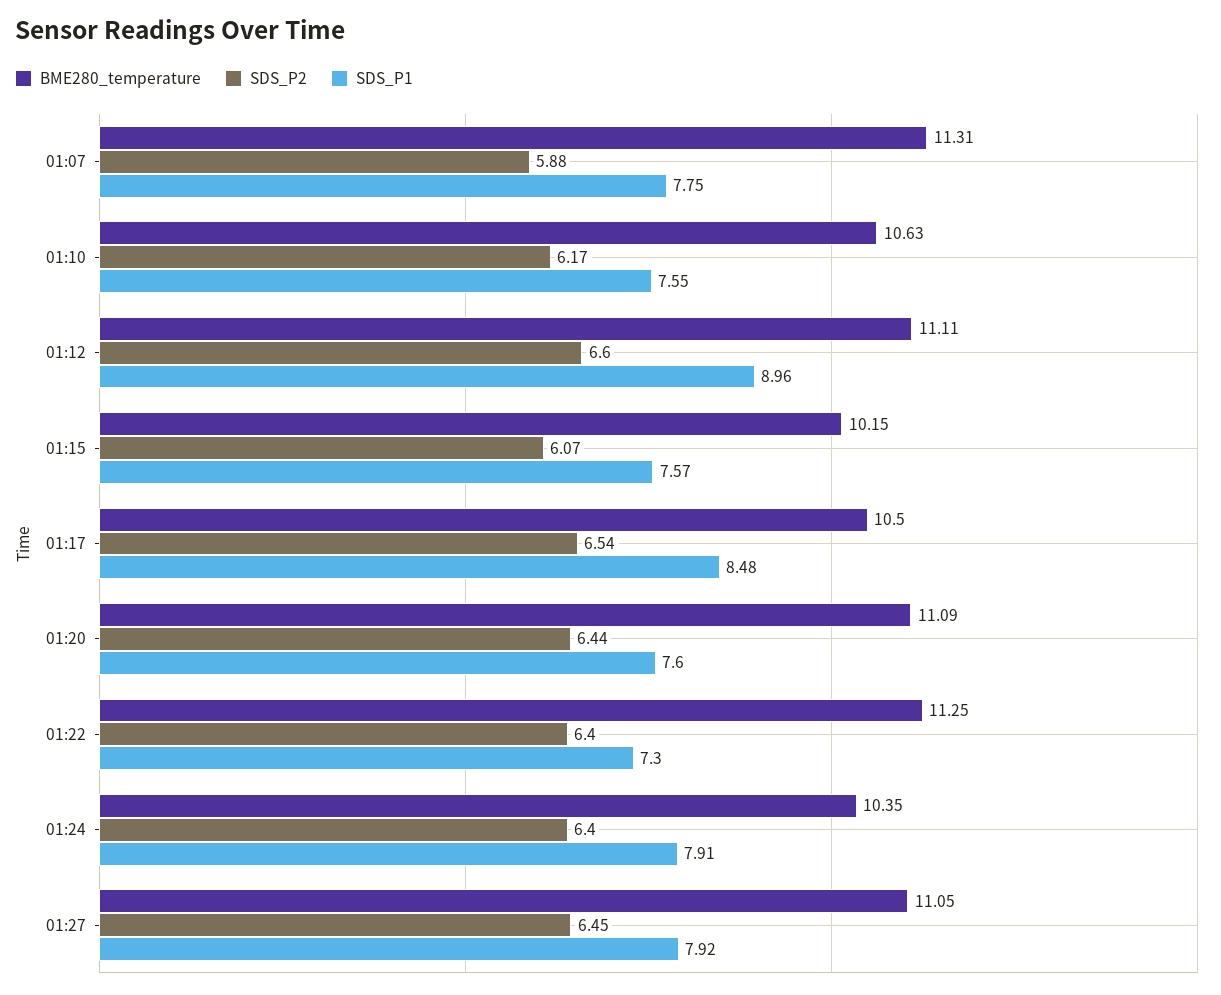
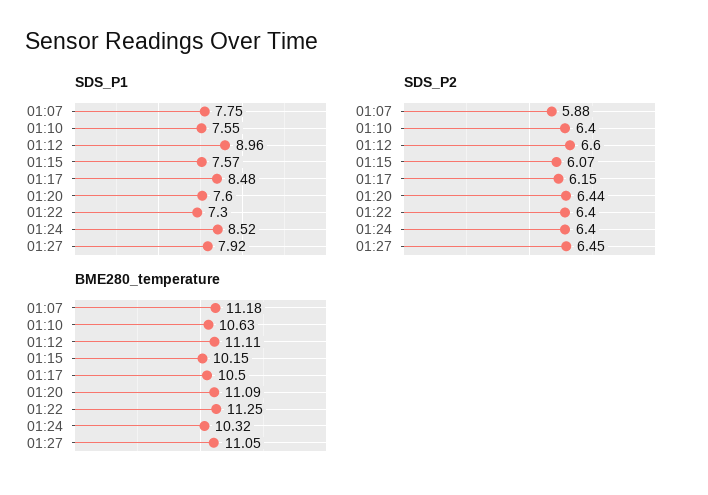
BME280_temperature, 01:07: 11.31 -> 11.18
SDS_P2, 01:10: 6.17 -> 6.4
SDS_P2, 01:17: 6.54 -> 6.15
BME280_temperature, 01:24: 10.35 -> 10.32
SDS_P1, 01:24: 7.91 -> 8.52

